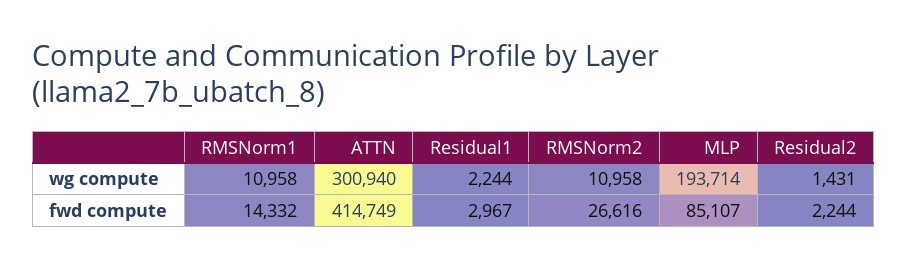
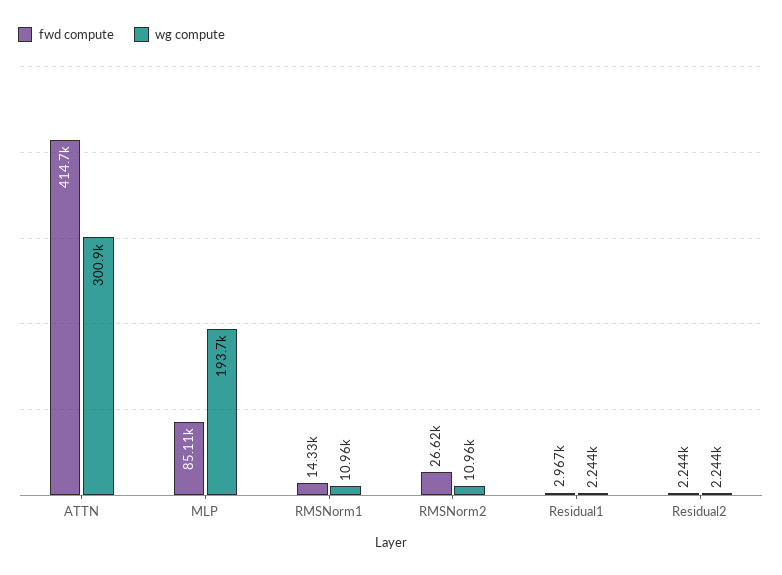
wg compute, Residual2: 1431 -> 2244

